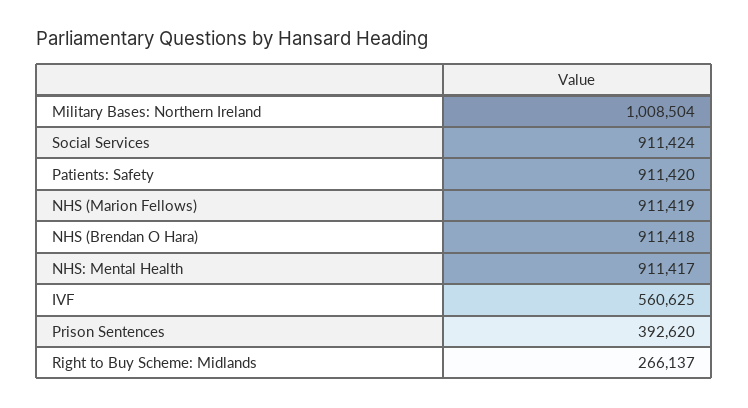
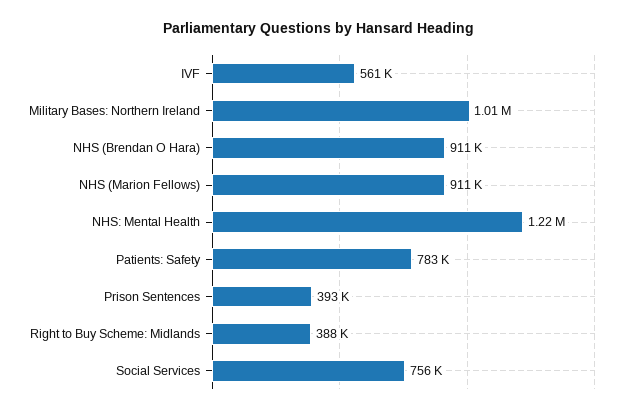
Social Services: 911424 -> 756000
Patients: Safety: 911420 -> 783000
NHS: Mental Health: 911417 -> 1220000
Right to Buy Scheme: Midlands: 266137 -> 388000

